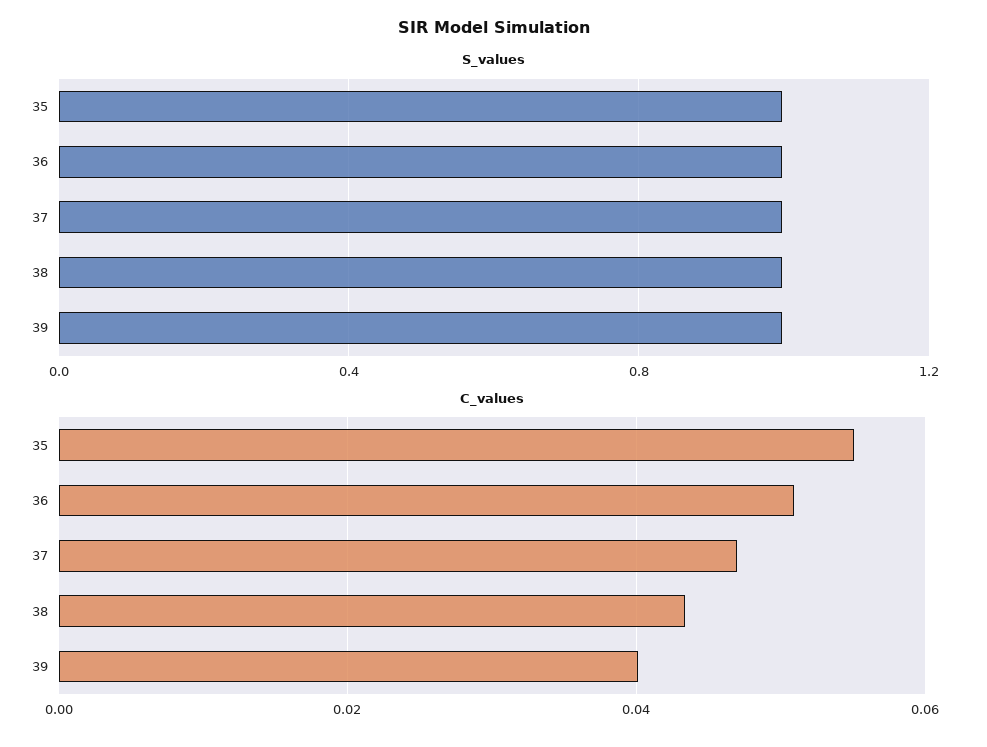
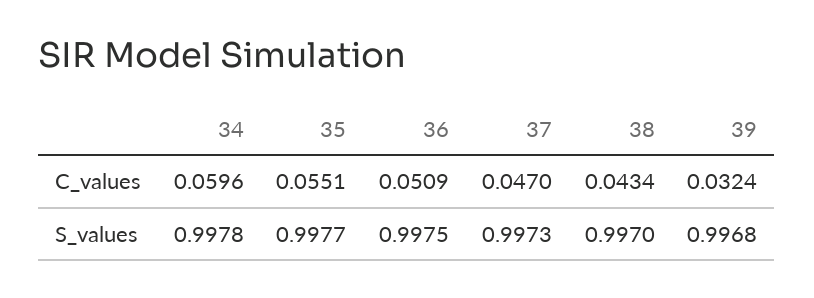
C_values, 39: 0.04 -> 0.0324
C_values, 34: none -> 0.0596
S_values, 34: none -> 0.9978

